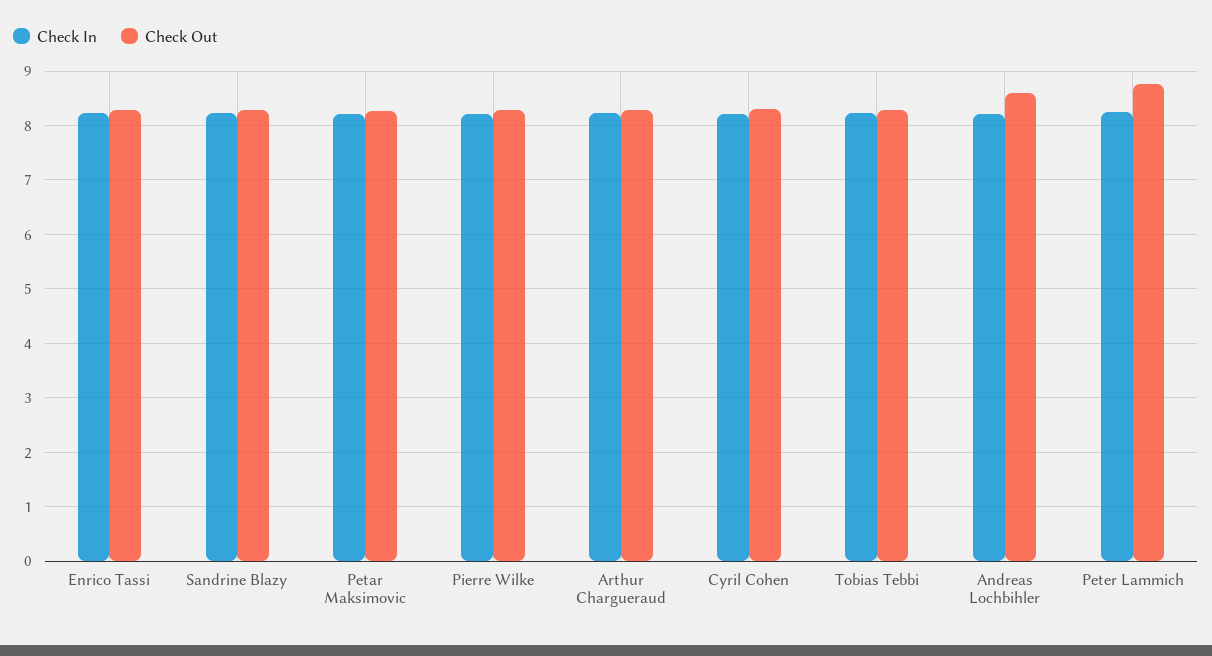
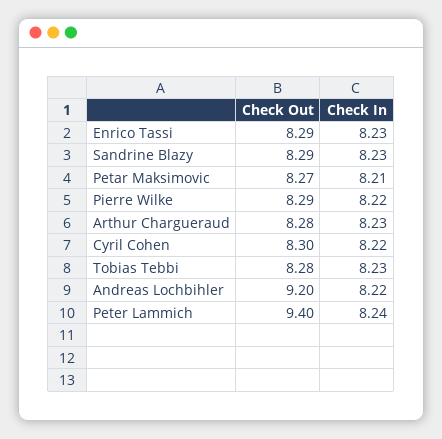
Check Out, Andreas Lochbihler: 8.6 -> 9.2
Check Out, Peter Lammich: 8.8 -> 9.4

